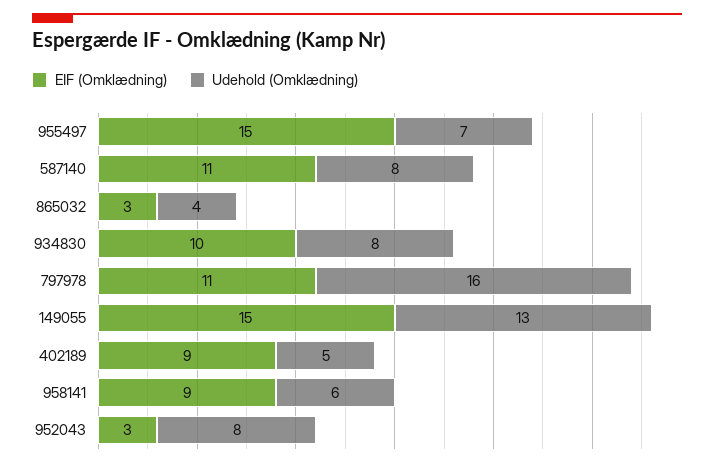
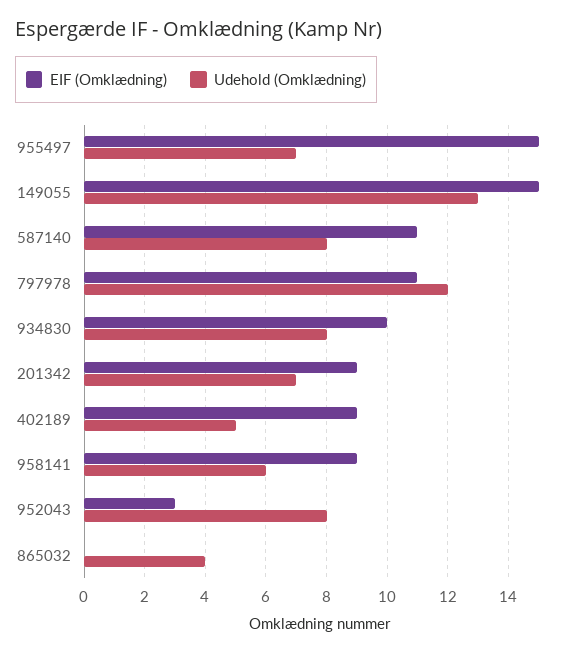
EIF (Omklædning), 865032: 3 -> 0
Udehold (Omklædning), 797978: 16 -> 12
EIF (Omklædning), 201342: none -> 9
Udehold (Omklædning), 201342: none -> 7

